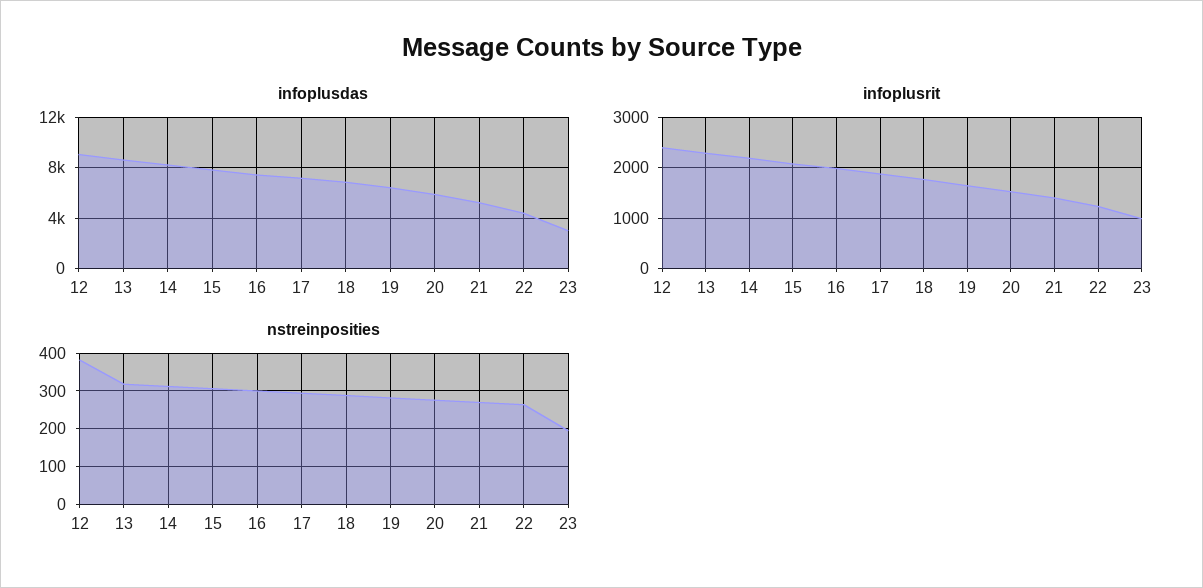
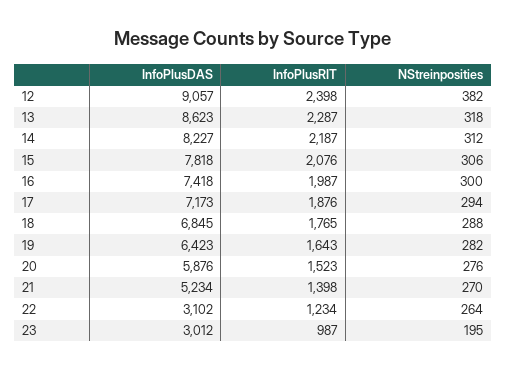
infoplusdas, 22: 4500 -> 3102

